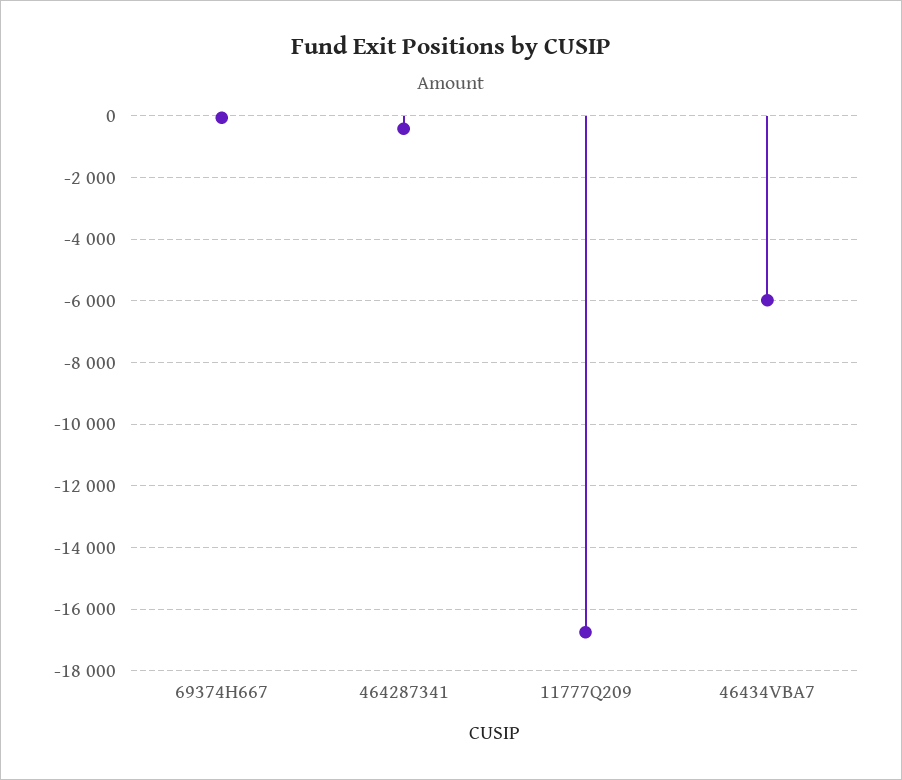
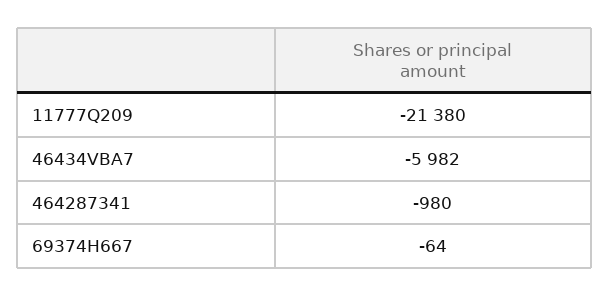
464287341: -400 -> -980
11777Q209: -16800 -> -21380

